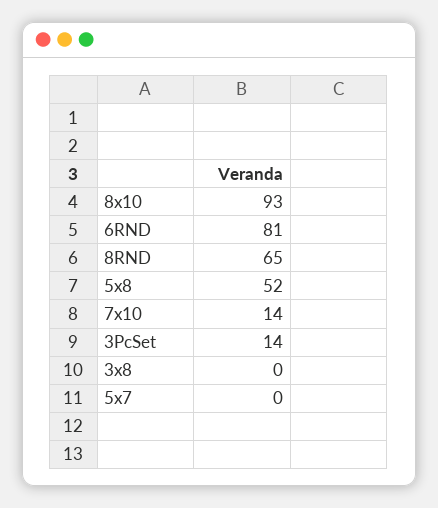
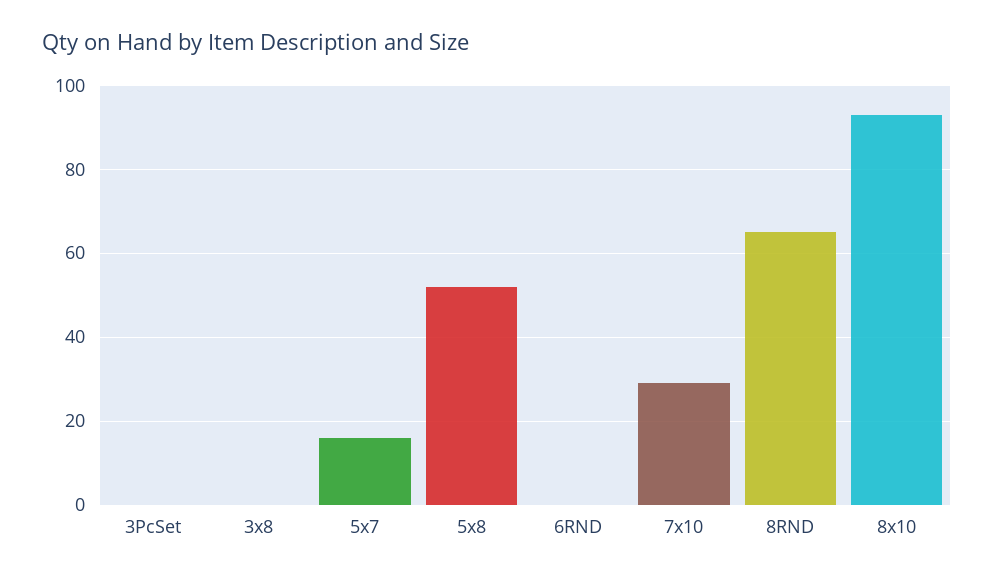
6RND: 81 -> 0
7x10: 14 -> 30
3PcSet: 14 -> 0
5x7: 0 -> 15

